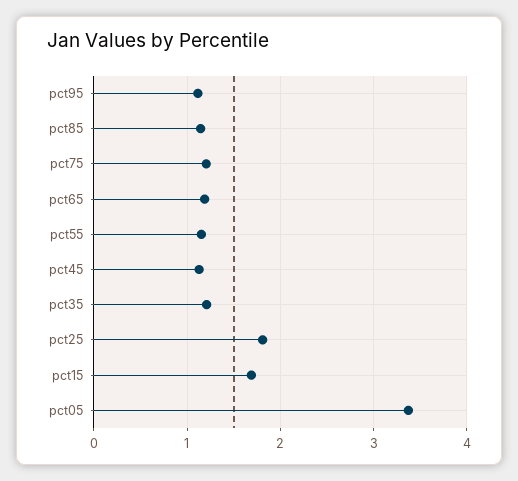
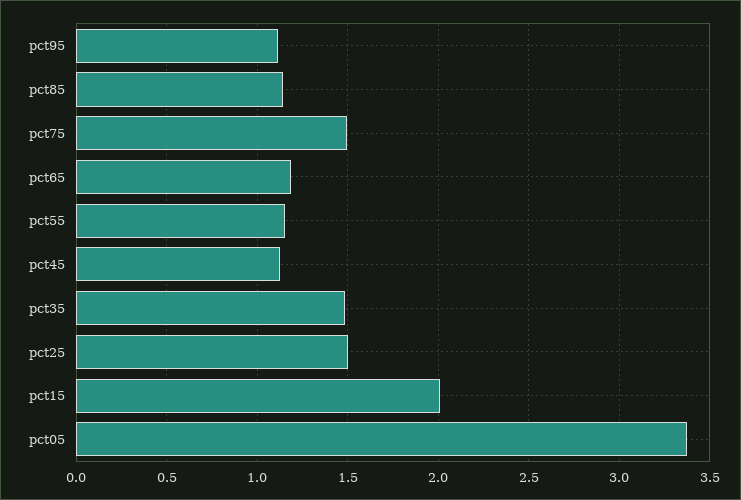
pct75: 1.2 -> 1.5
pct35: 1.2 -> 1.5
pct25: 1.8 -> 1.5
pct15: 1.7 -> 2

